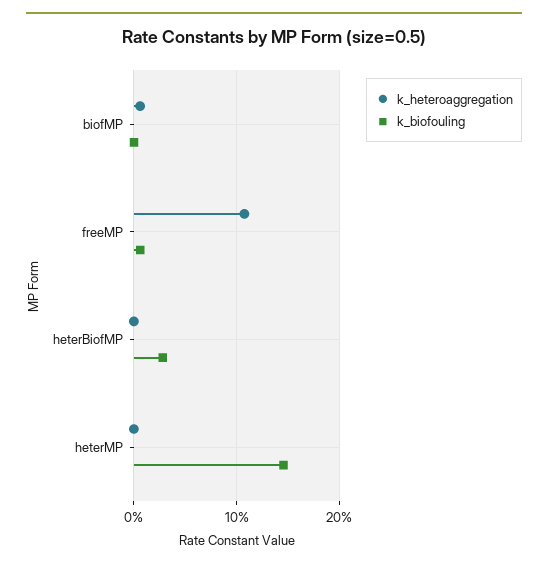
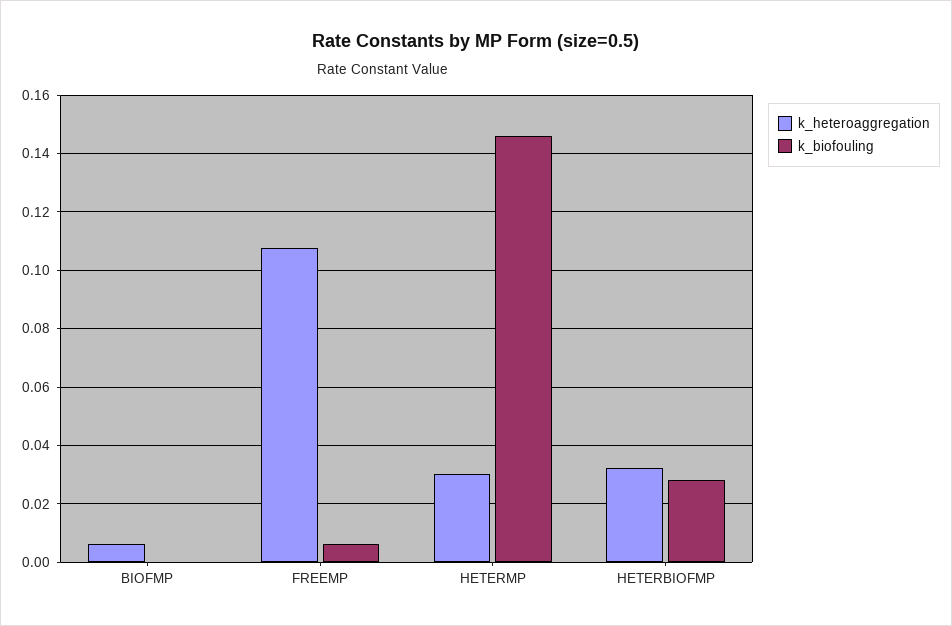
k_heteroaggregation, heterBiofMP: 0 -> 0.0325
k_heteroaggregation, heterMP: 0 -> 0.03

